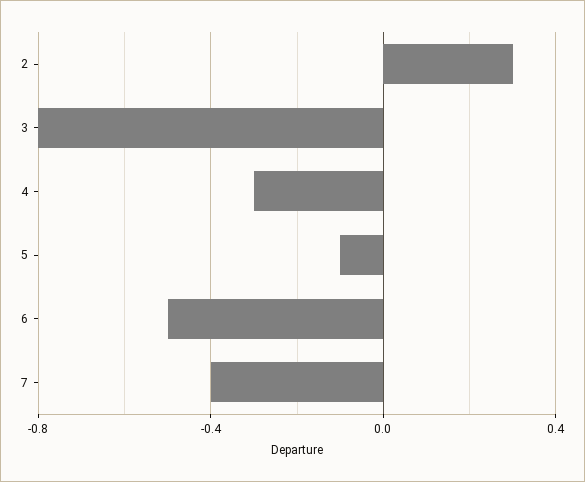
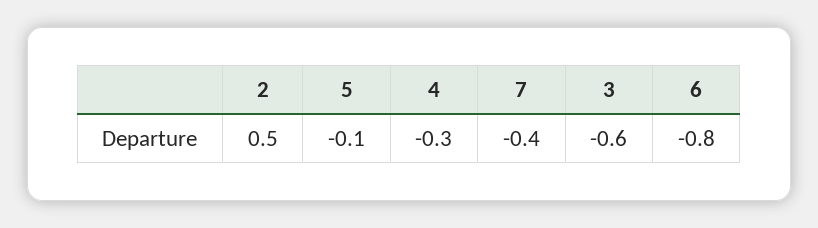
2: 0.3 -> 0.5
3: -0.8 -> -0.6
6: -0.5 -> -0.8

